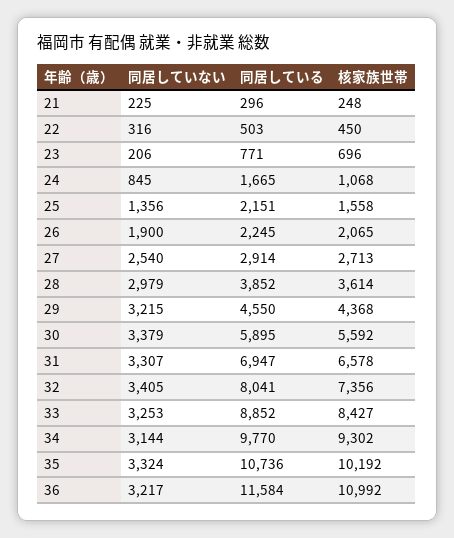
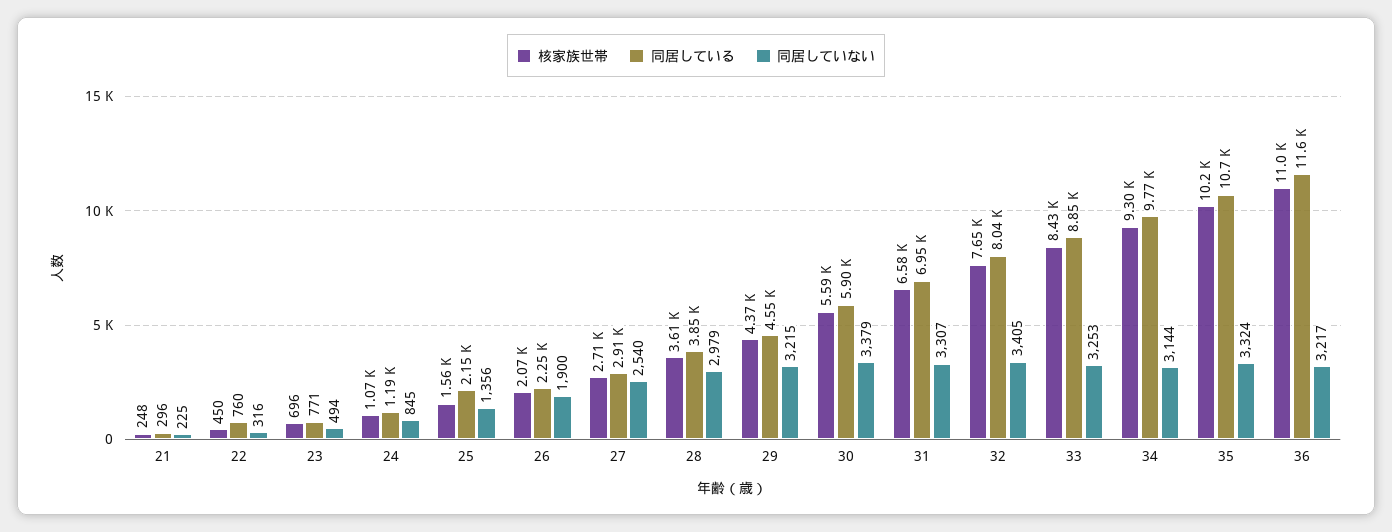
同居している, 22: 503 -> 760
同居していない, 23: 206 -> 494
同居している, 24: 1665 -> 1190
核家族世帯, 32: 7356 -> 7650

